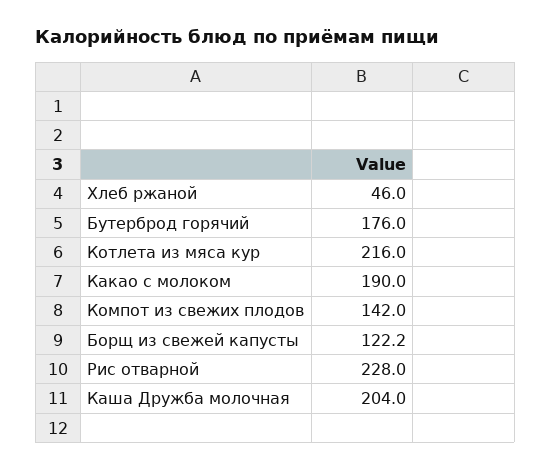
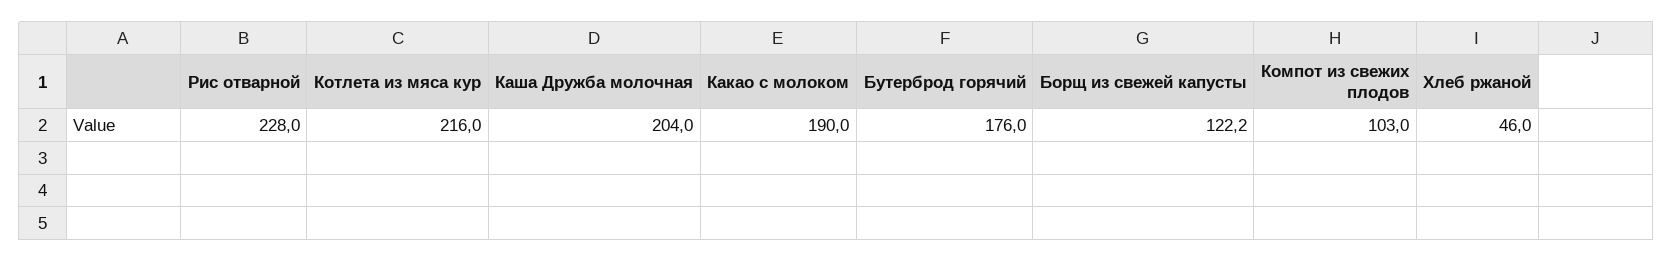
Компот из свежих плодов: 142 -> 103

